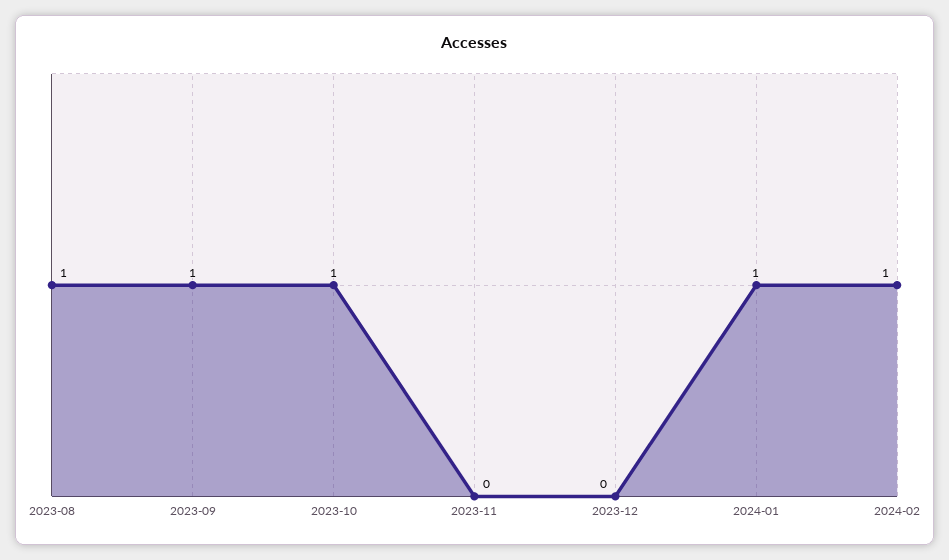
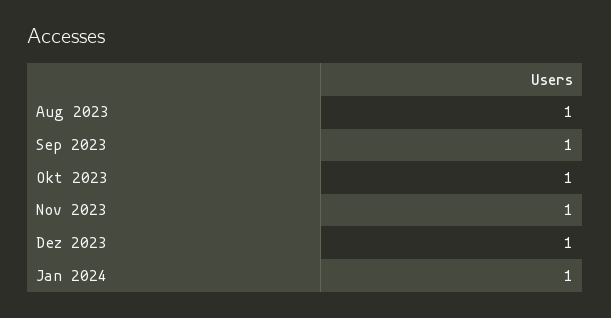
2023-11: 0 -> 1
2023-12: 0 -> 1
2024-02: 1 -> none

